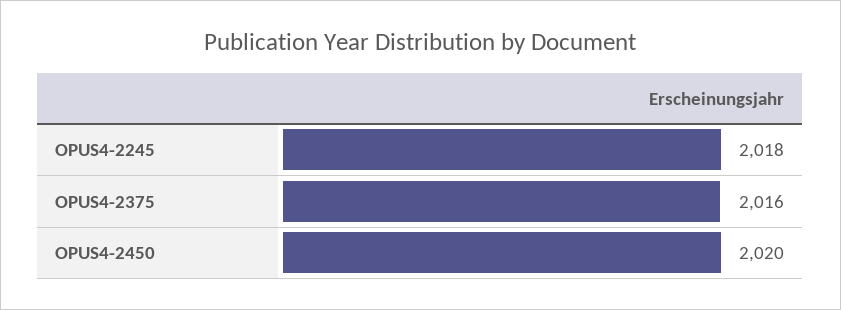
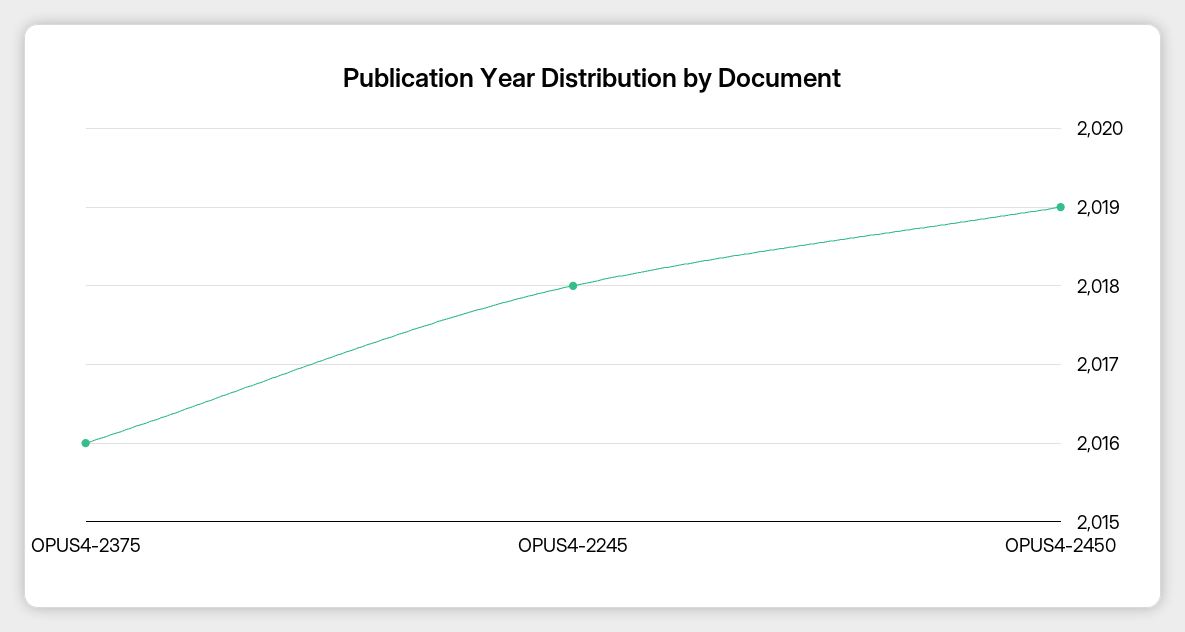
OPUS4-2450: 2020 -> 2019

